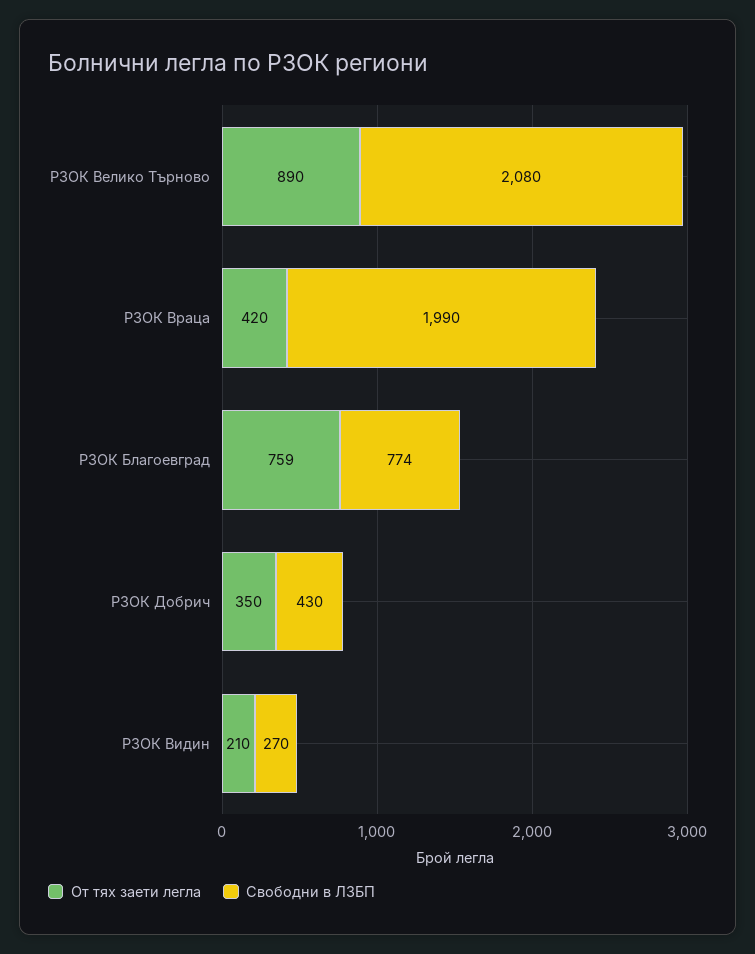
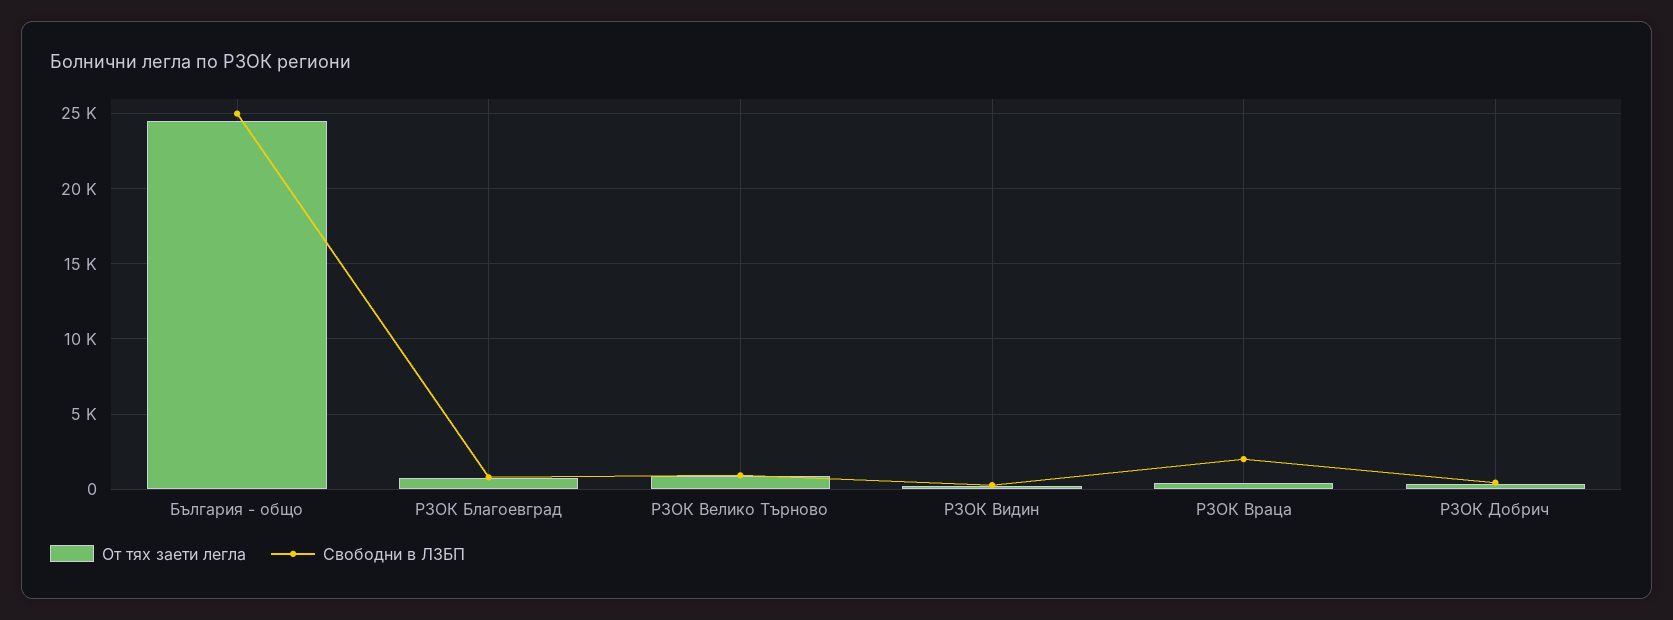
Свободни в ЛЗБП, РЗОК Велико Търново: 2080 -> 1000
От тях заети легла, България - общо: none -> 24500
Свободни в ЛЗБП, България - общо: none -> 25000

